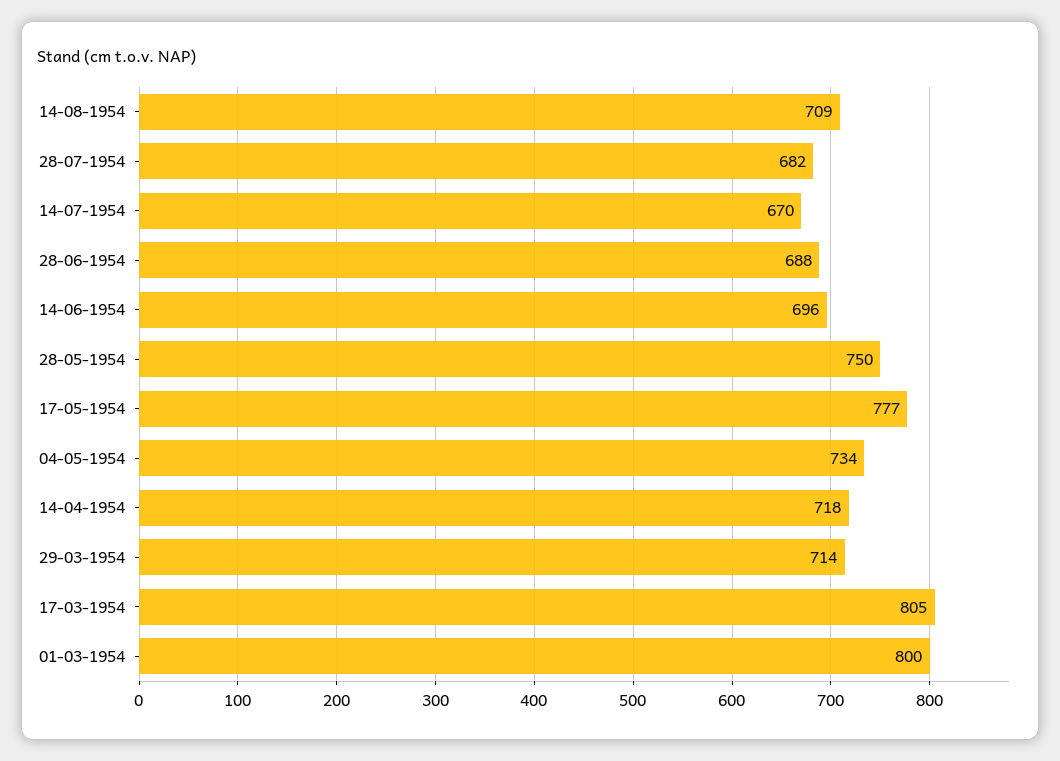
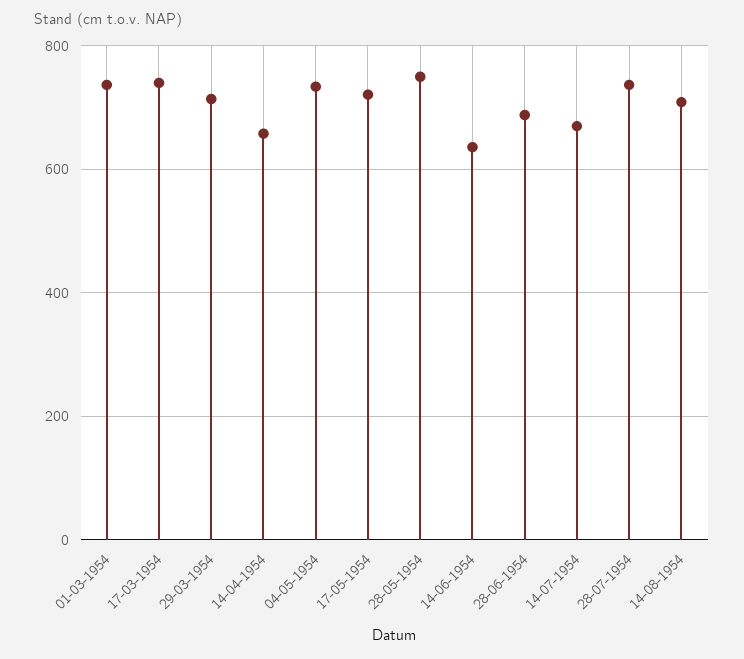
28-07-1954: 682 -> 740
14-06-1954: 696 -> 640
17-05-1954: 777 -> 720
14-04-1954: 718 -> 660
17-03-1954: 805 -> 740
01-03-1954: 800 -> 740

